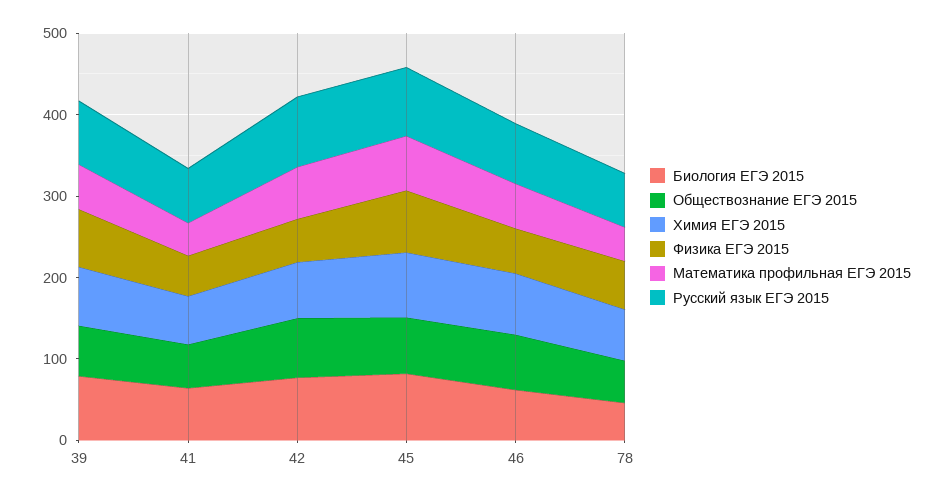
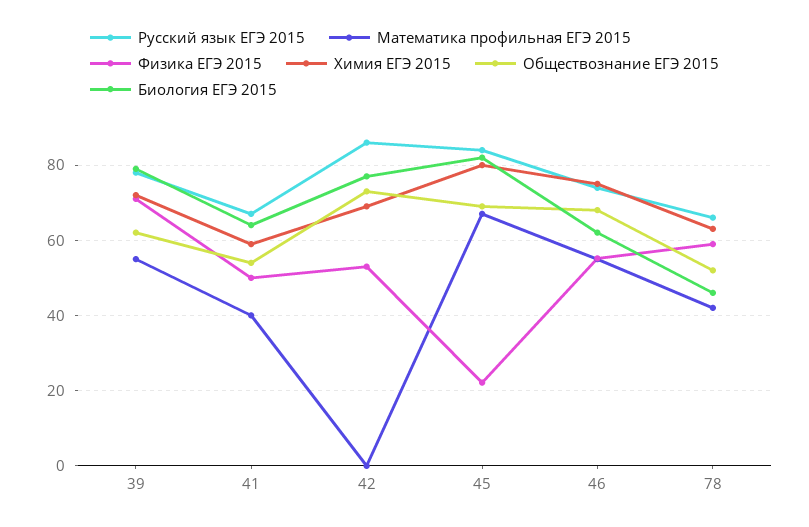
Математика профильная ЕГЭ 2015, 42: 60 -> 0
Физика ЕГЭ 2015, 45: 80 -> 22

